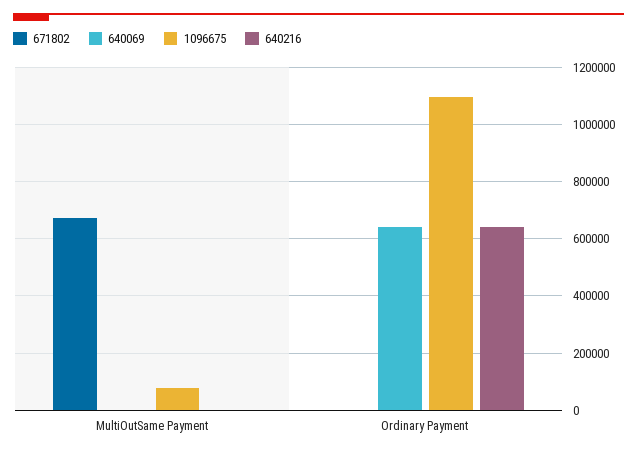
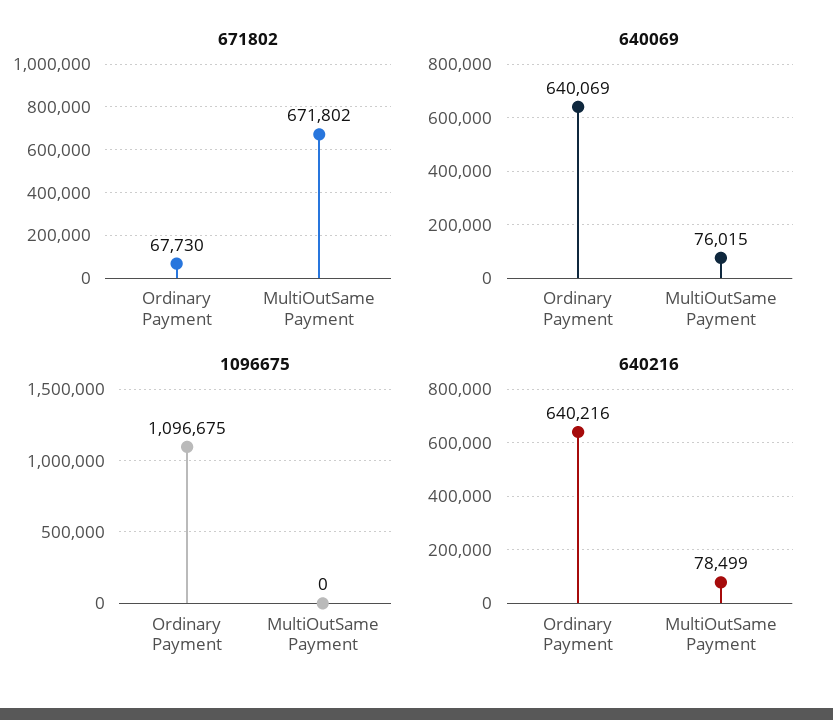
640069, MultiOutSame Payment: 0 -> 76015
1096675, MultiOutSame Payment: 75000 -> 0
640216, MultiOutSame Payment: 0 -> 78499
671802, Ordinary Payment: 0 -> 67730

